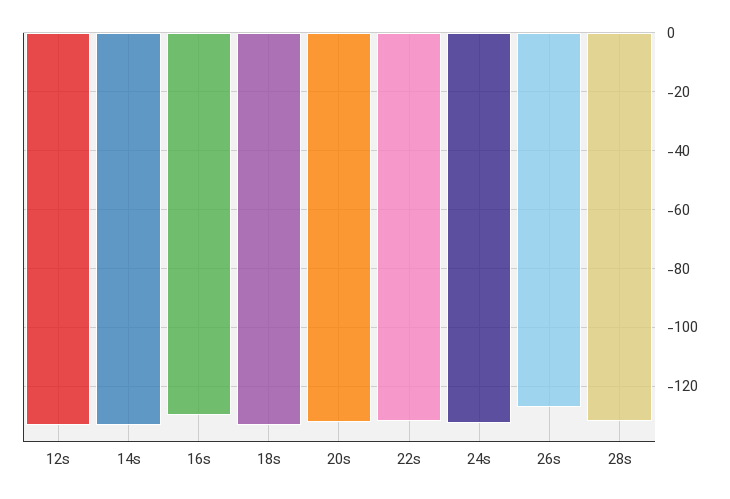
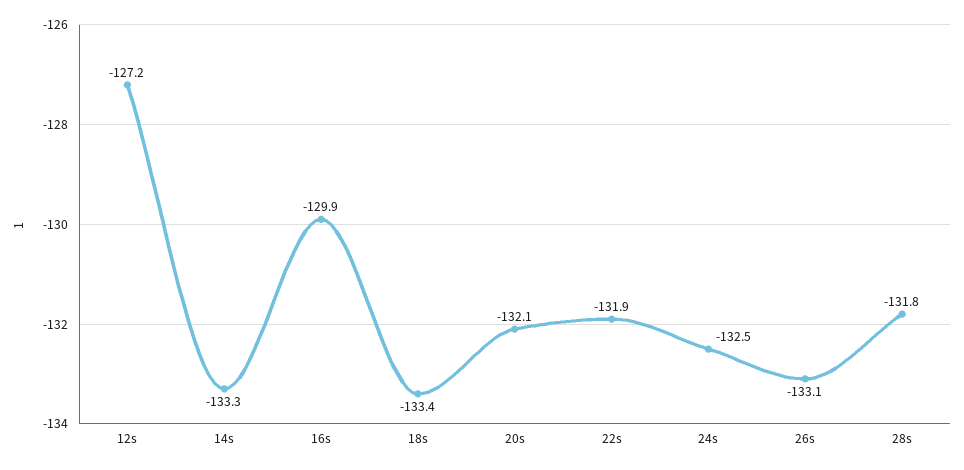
12s: -132.5 -> -127.2
26s: -127.5 -> -133.1

